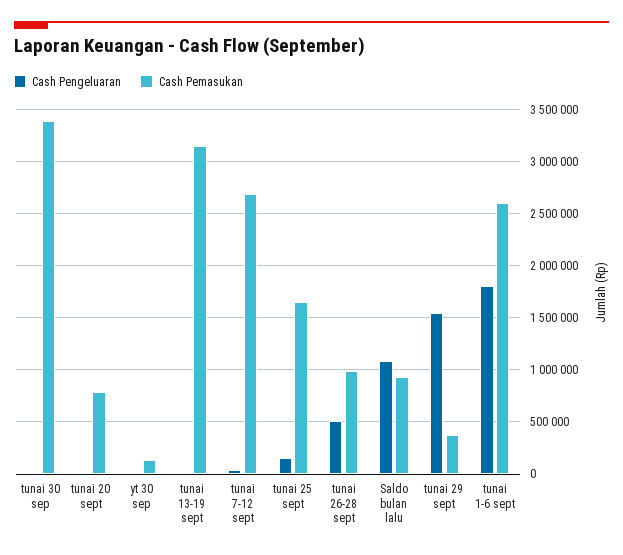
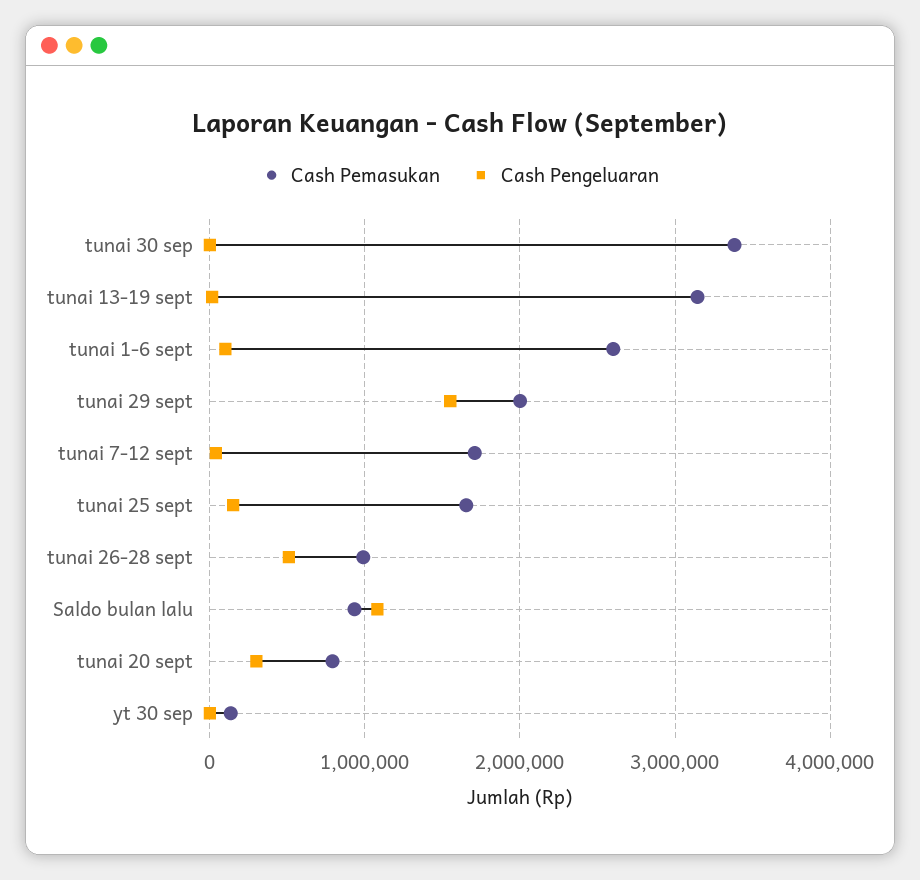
Cash Pengeluaran, tunai 20 sept: 0 -> 300000
Cash Pemasukan, tunai 7-12 sept: 2700000 -> 1700000
Cash Pemasukan, tunai 29 sept: 400000 -> 2000000
Cash Pengeluaran, tunai 1-6 sept: 1800000 -> 100000

